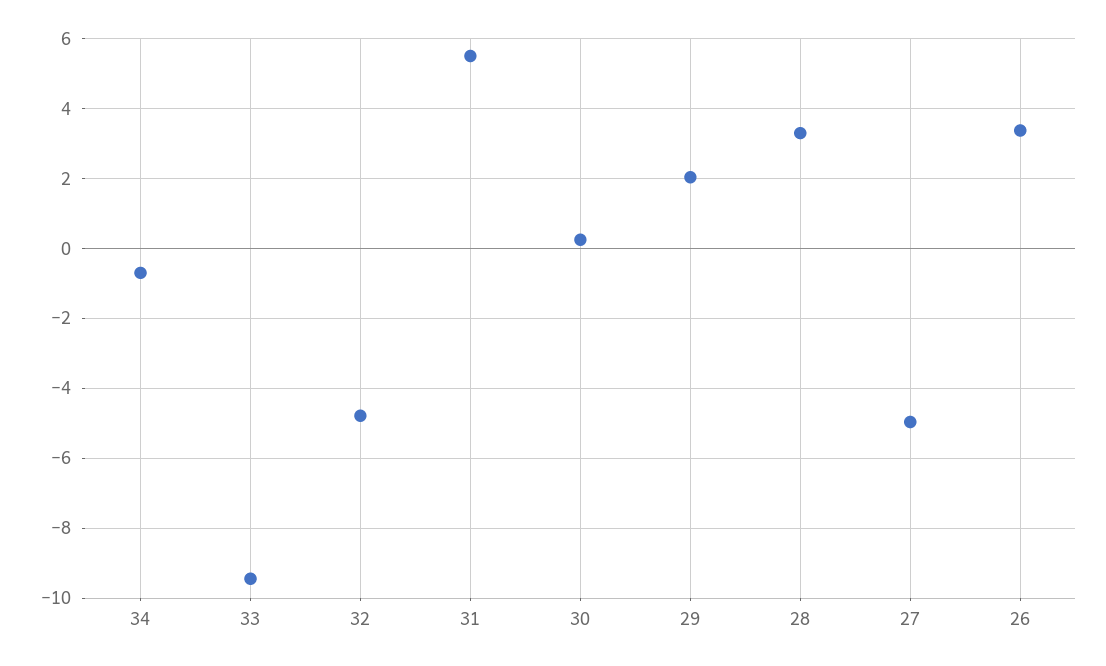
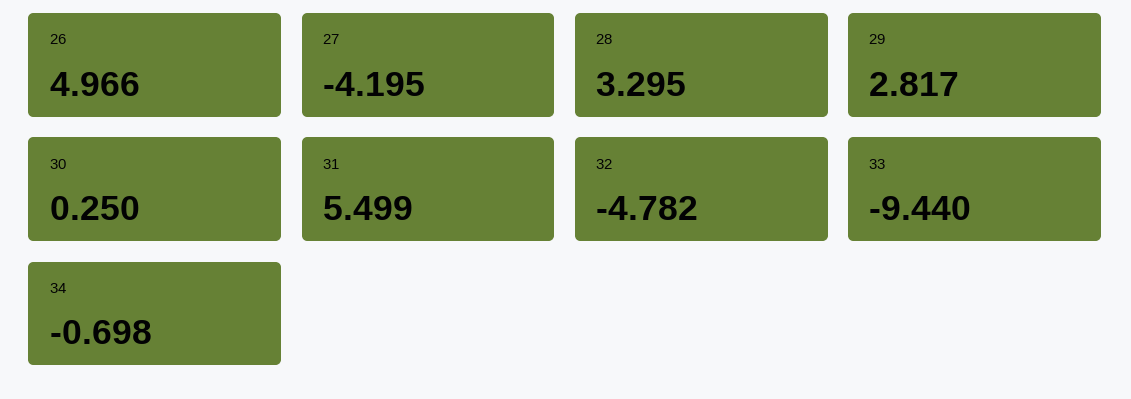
29: 2 -> 2.817
27: -5 -> -4.195
26: 3.4 -> 4.966

